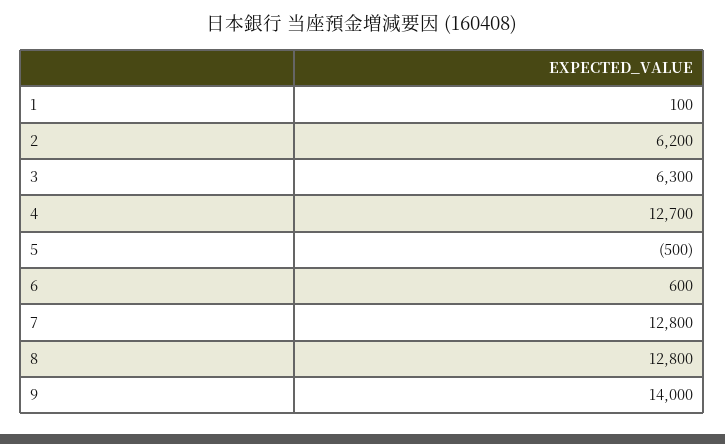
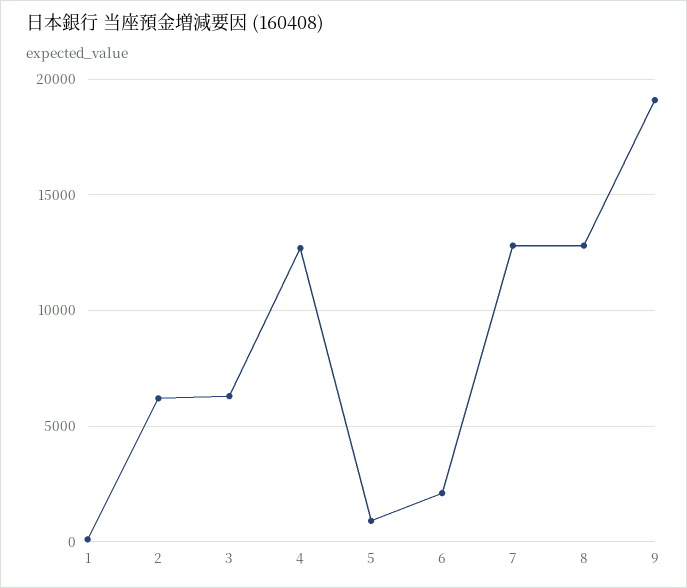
5: -500 -> 1000
6: 600 -> 2000
9: 14000 -> 19000

